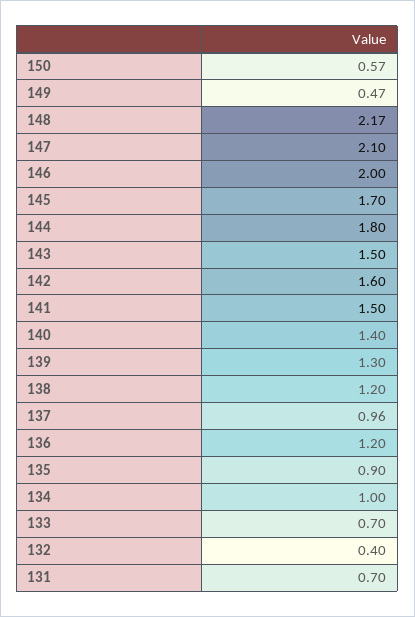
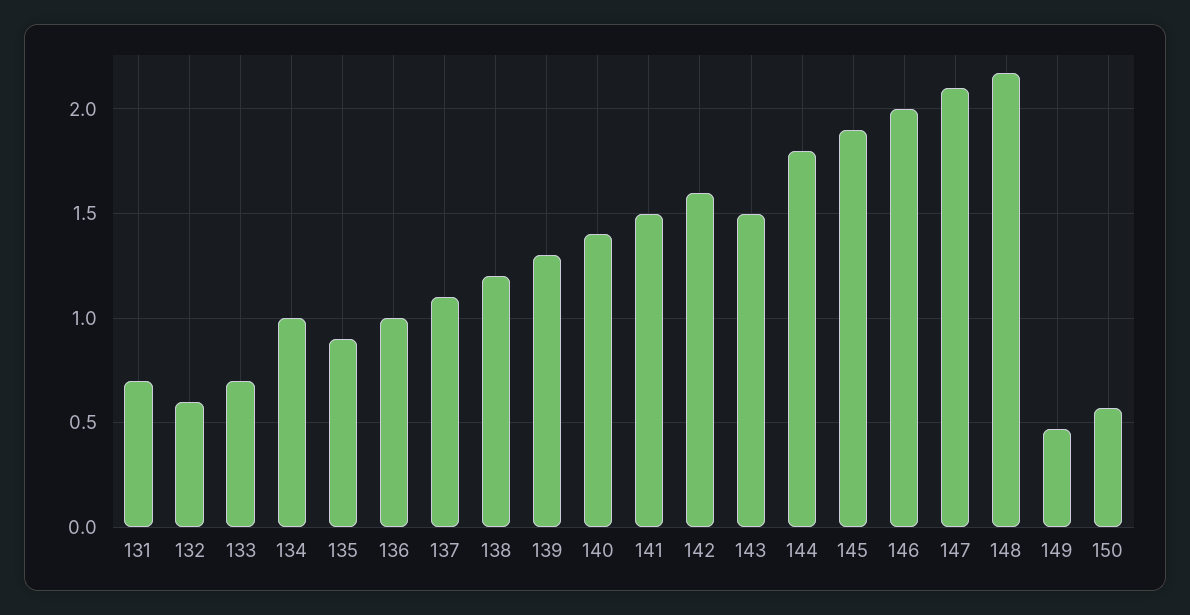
145: 1.7 -> 1.9
137: 0.96 -> 1.1
136: 1.2 -> 1
132: 0.4 -> 0.6

